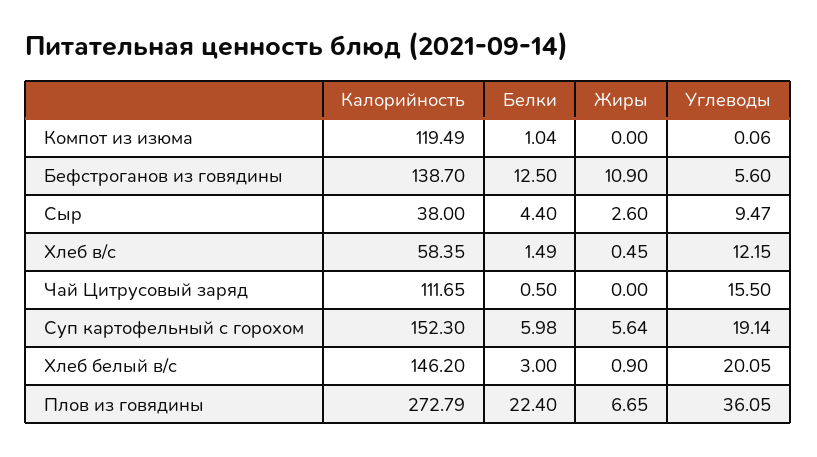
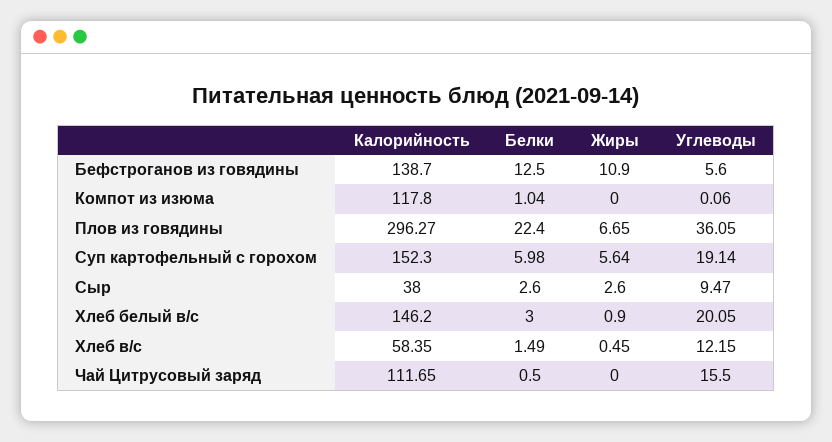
Калорийность, Компот из изюма: 119.49 -> 117.8
Белки, Сыр: 4.4 -> 2.6
Калорийность, Плов из говядины: 272.79 -> 296.27

